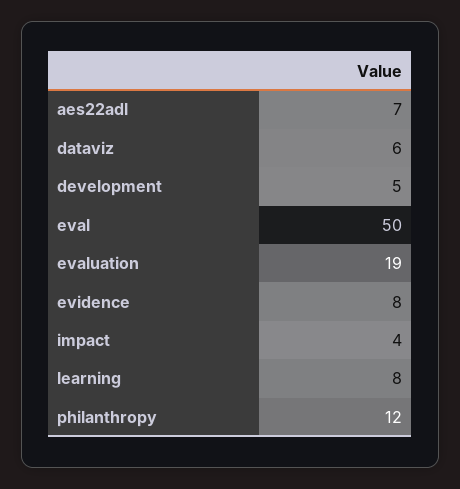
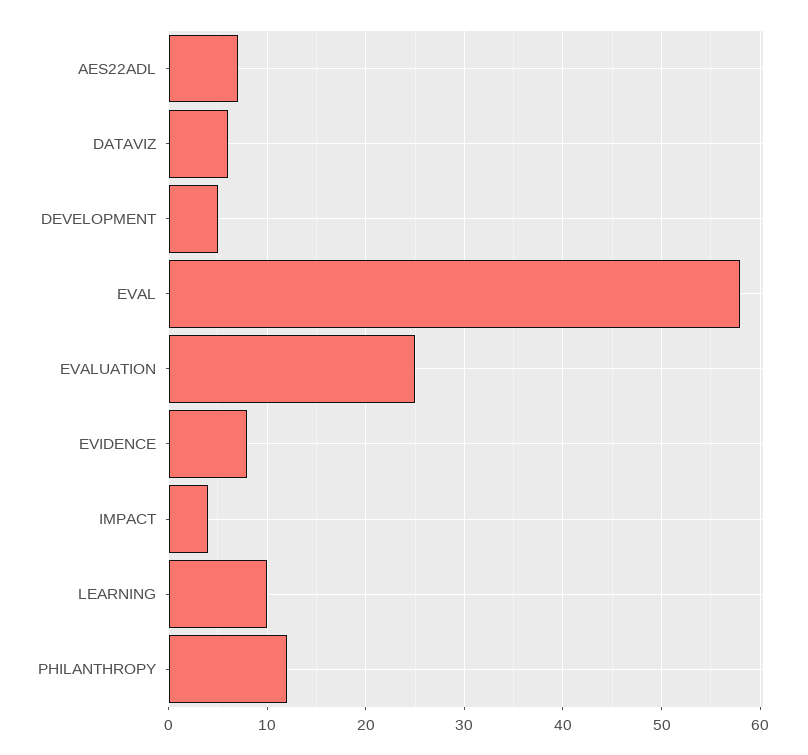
eval: 50 -> 58
evaluation: 19 -> 25
learning: 8 -> 10

